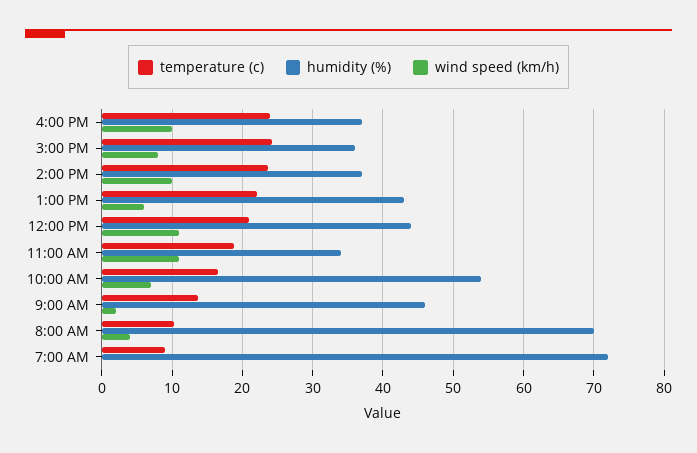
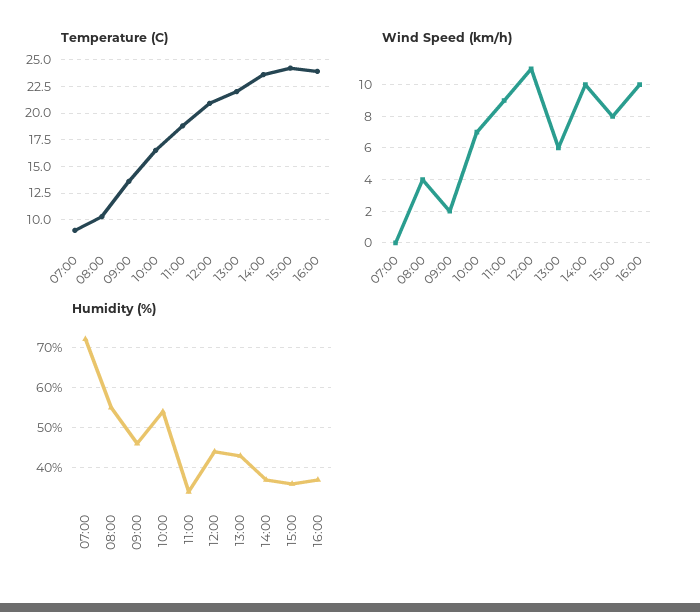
wind speed (km/h), 11:00 AM: 11 -> 9
humidity (%), 8:00 AM: 70 -> 55

